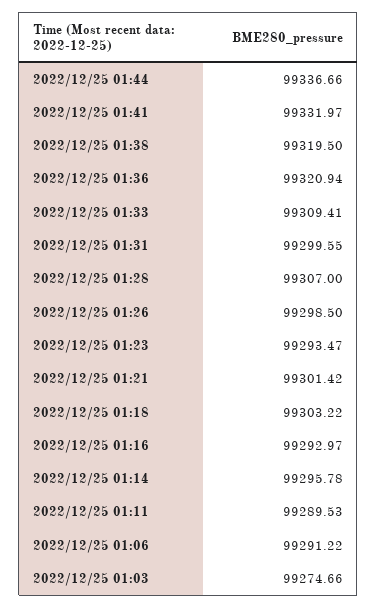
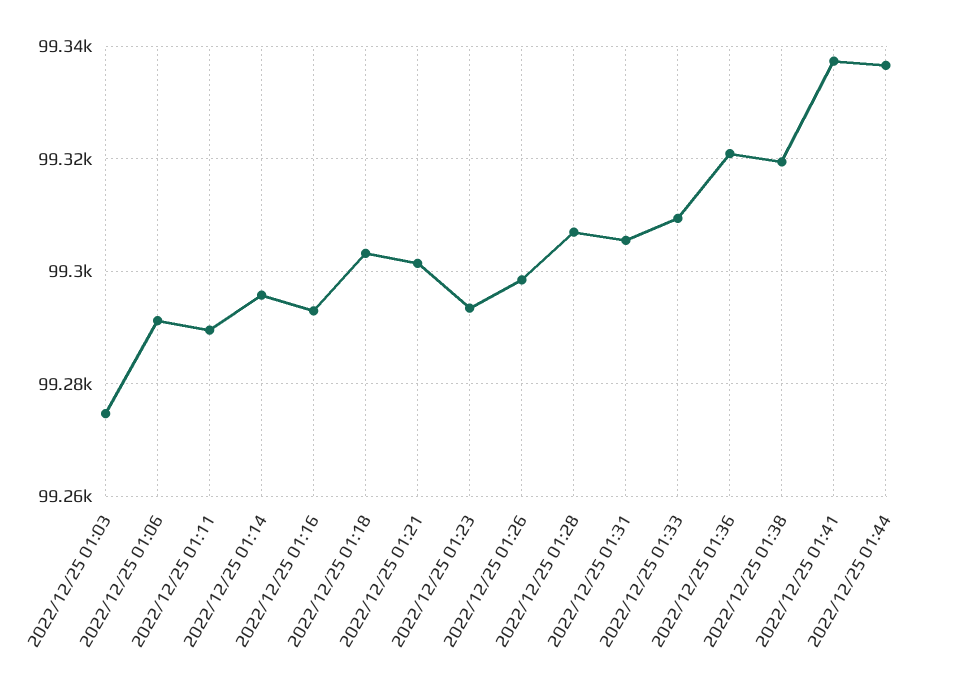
2022/12/25 01:41: 99331.97 -> 99338
2022/12/25 01:31: 99299.55 -> 99306

